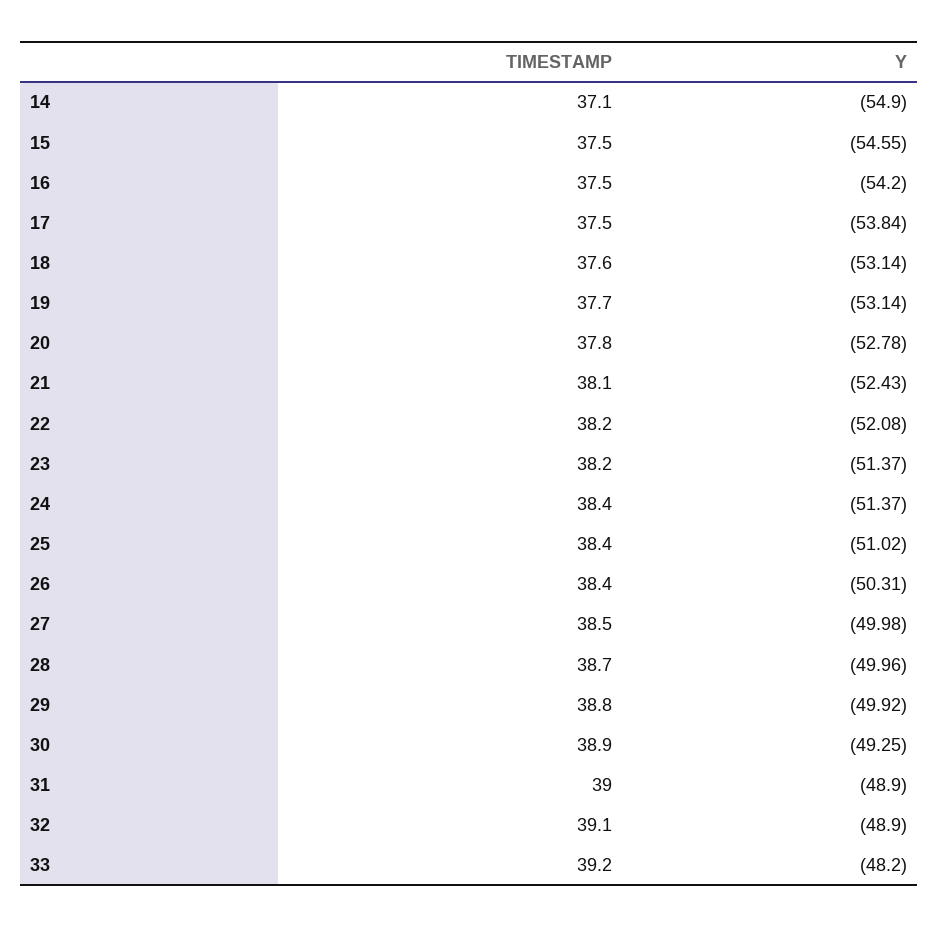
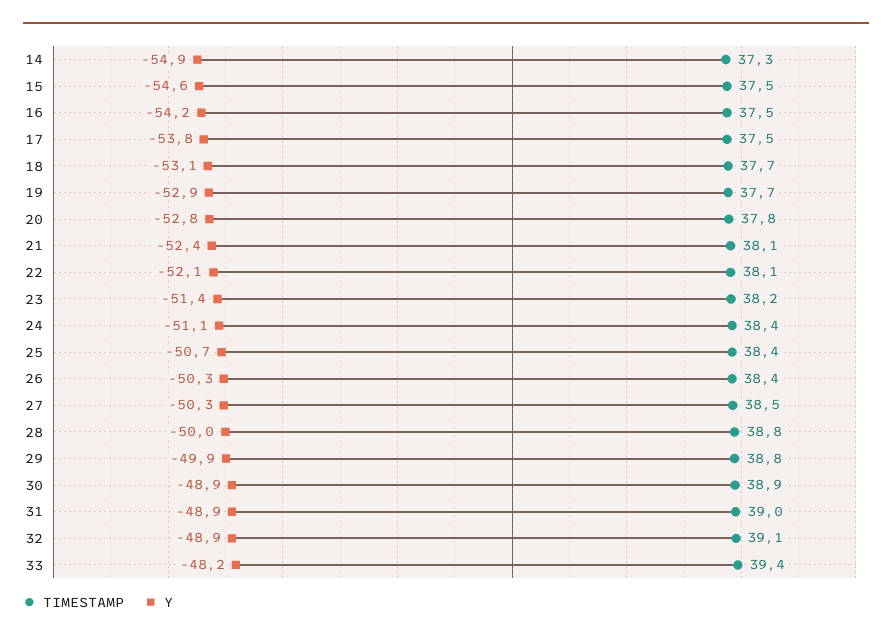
TIMESTAMP, 14: 37.1 -> 37.3
TIMESTAMP, 18: 37.6 -> 37.7
Y, 19: -53.14 -> -52.9
TIMESTAMP, 22: 38.2 -> 38.1
Y, 24: -51.37 -> -51.1
Y, 25: -51.02 -> -50.7
Y, 27: -49.98 -> -50.3
TIMESTAMP, 28: 38.7 -> 38.8
Y, 30: -49.25 -> -48.9
TIMESTAMP, 33: 39.2 -> 39.4

